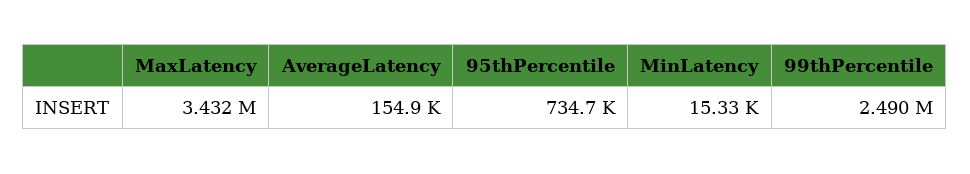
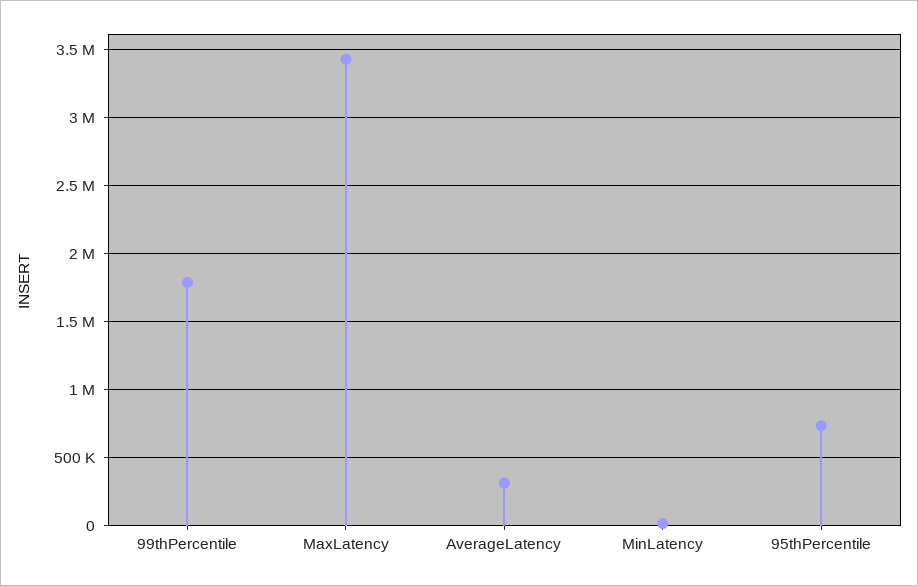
AverageLatency: 154900 -> 300000
99thPercentile: 2490000 -> 1800000

